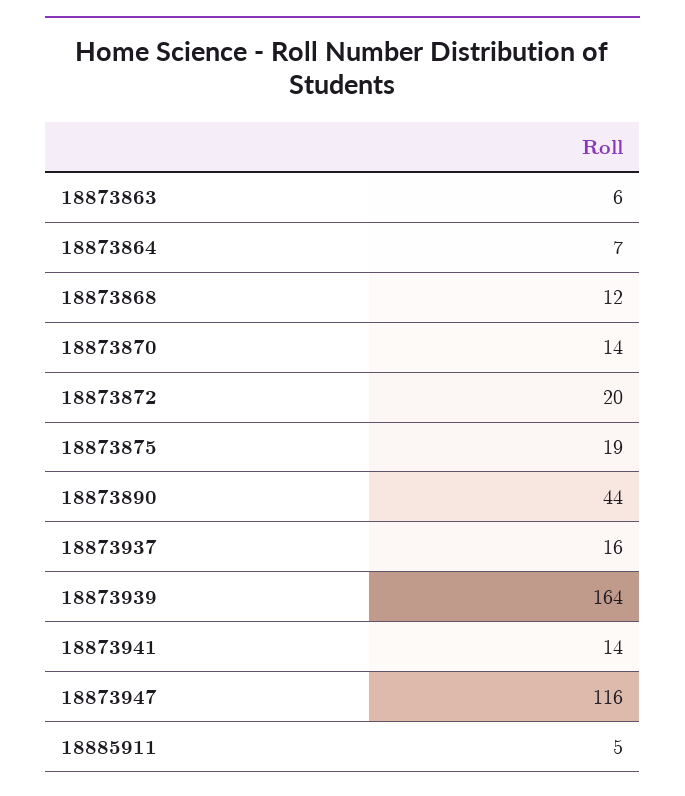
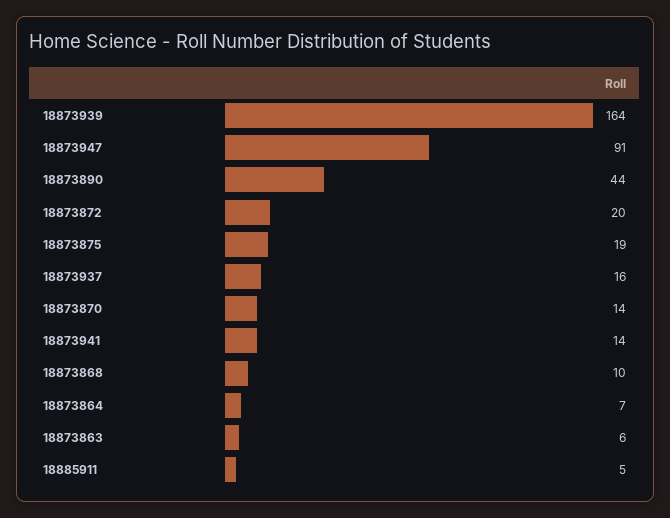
18873868: 12 -> 10
18873947: 116 -> 91

